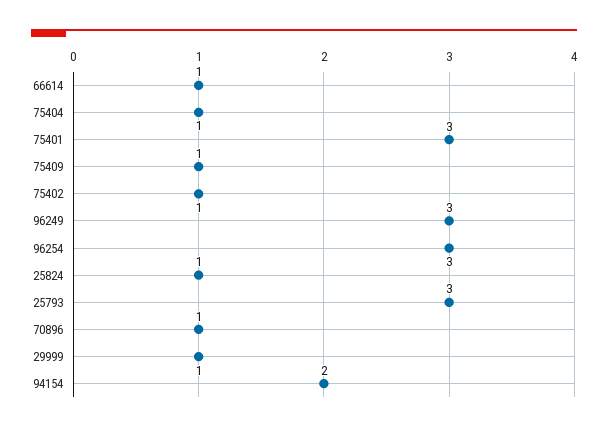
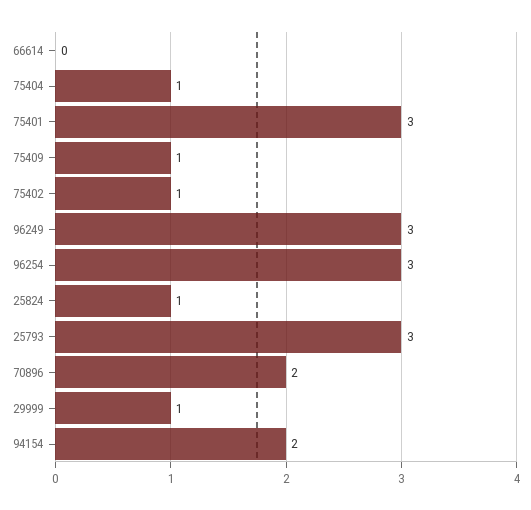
66614: 1 -> 0
70896: 1 -> 2

